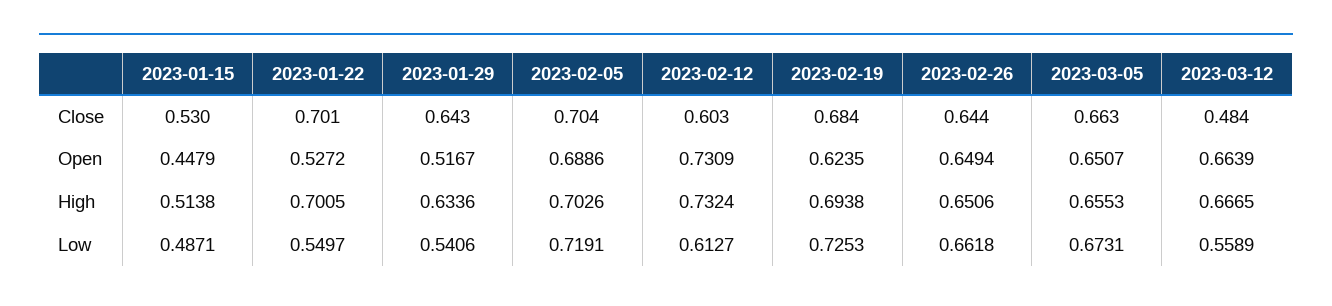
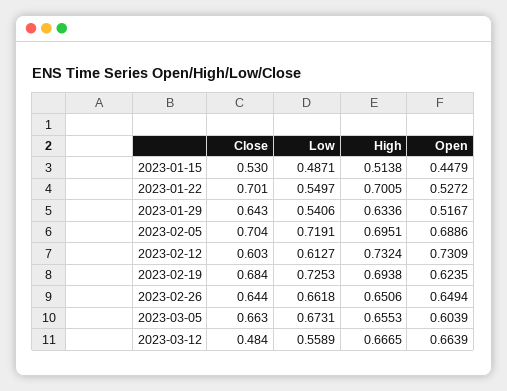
2023-03-05, Open: 0.6507 -> 0.6039
2023-02-05, High: 0.7026 -> 0.6951

